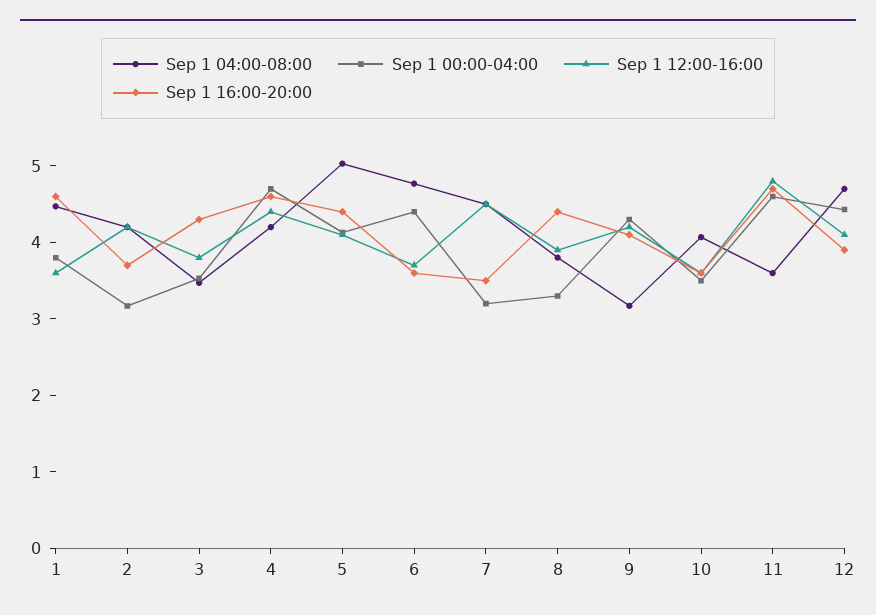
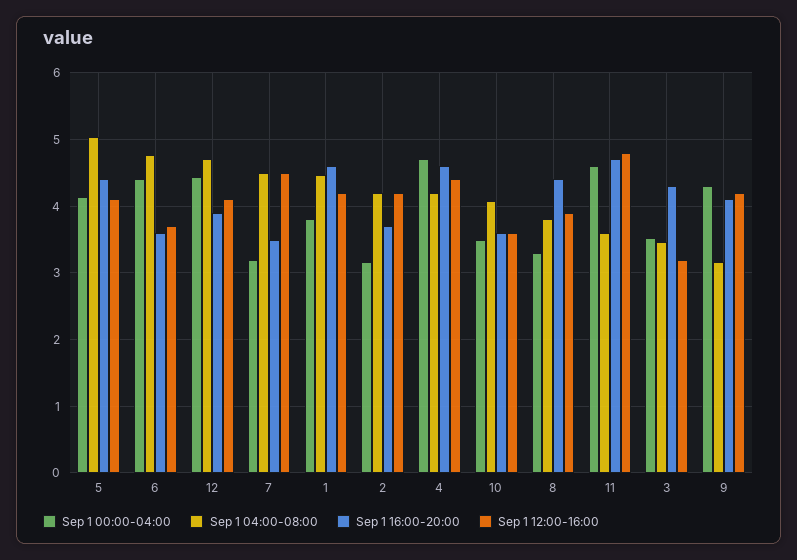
Sep 1 12:00-16:00, 1: 3.6 -> 4.2
Sep 1 12:00-16:00, 3: 3.8 -> 3.2

